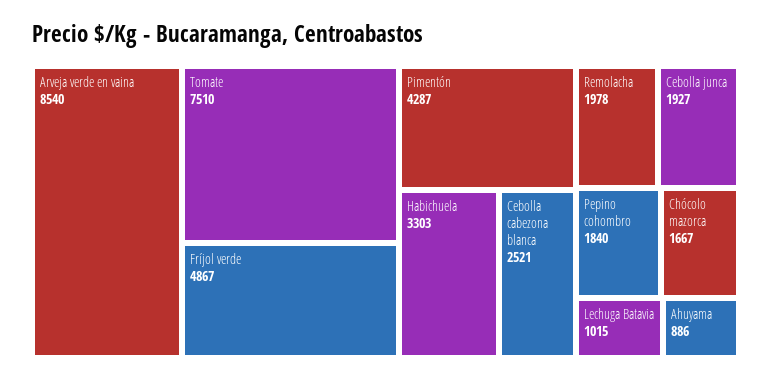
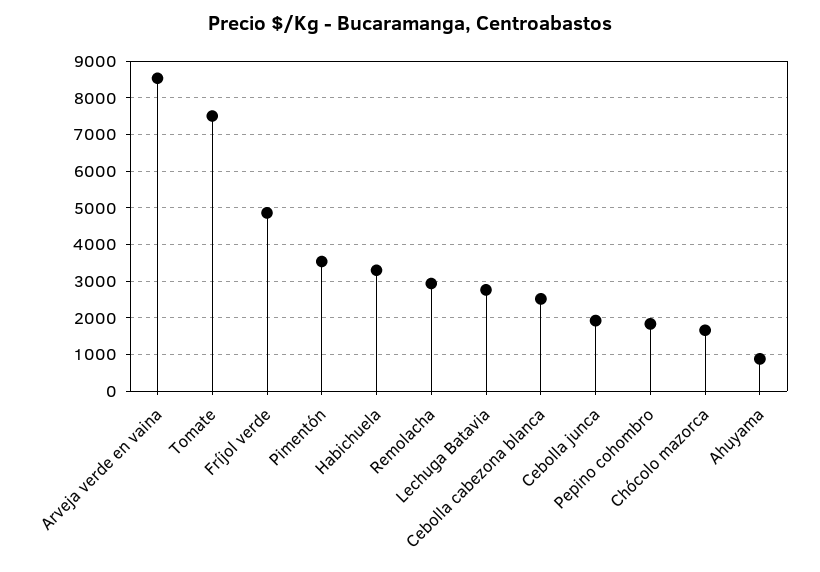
Pimentón: 4287 -> 3600
Remolacha: 1978 -> 3000
Lechuga Batavia: 1015 -> 2800

